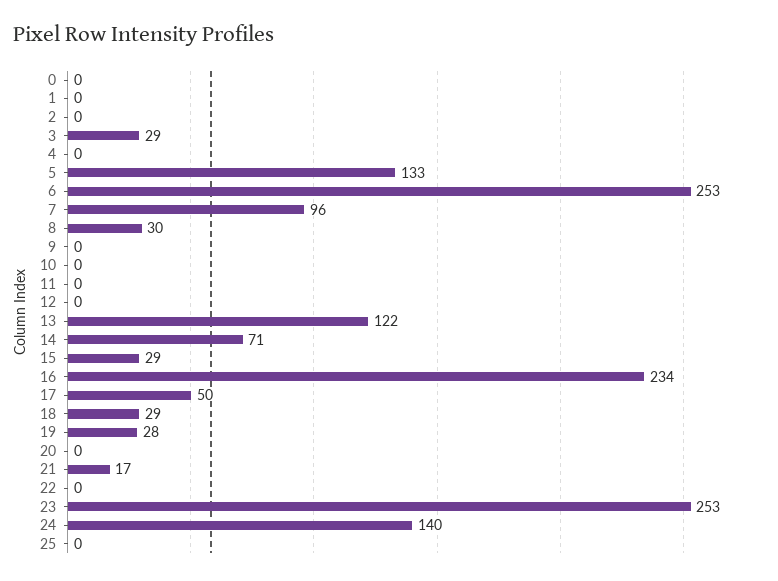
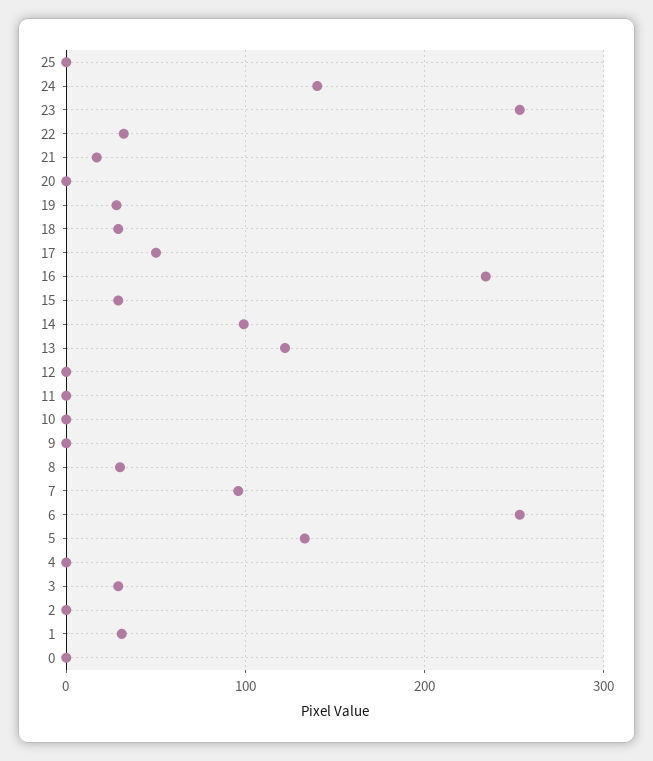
1: 0 -> 30
14: 71 -> 100
22: 0 -> 30

